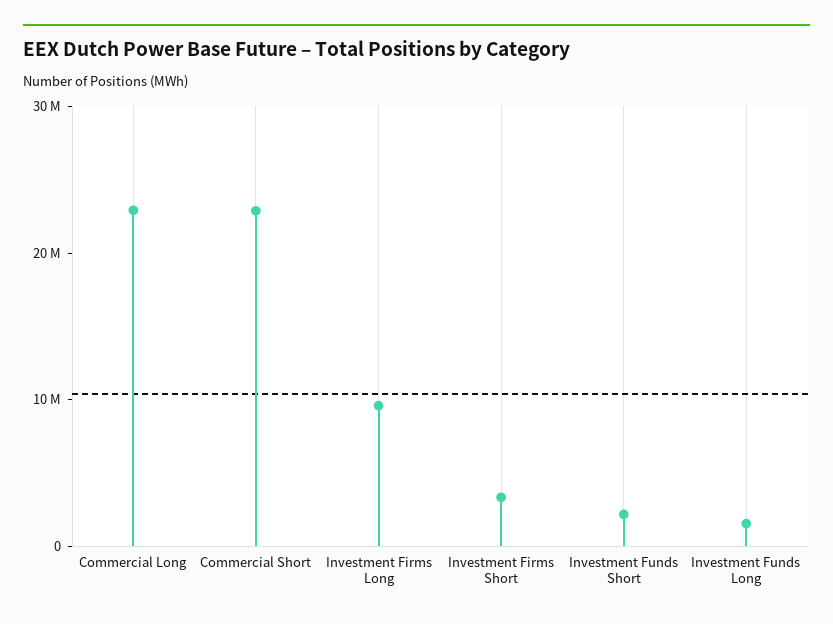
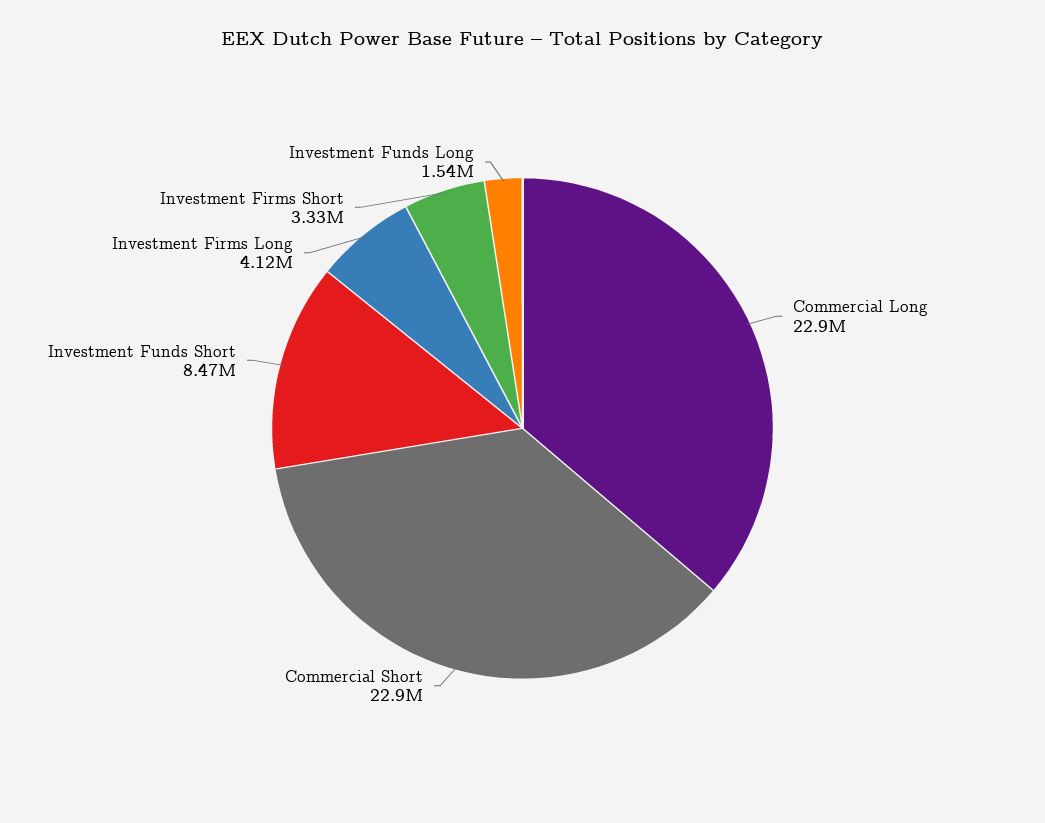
Investment Firms Long: 10000000 -> 4120000
Investment Funds Short: 2000000 -> 8470000

